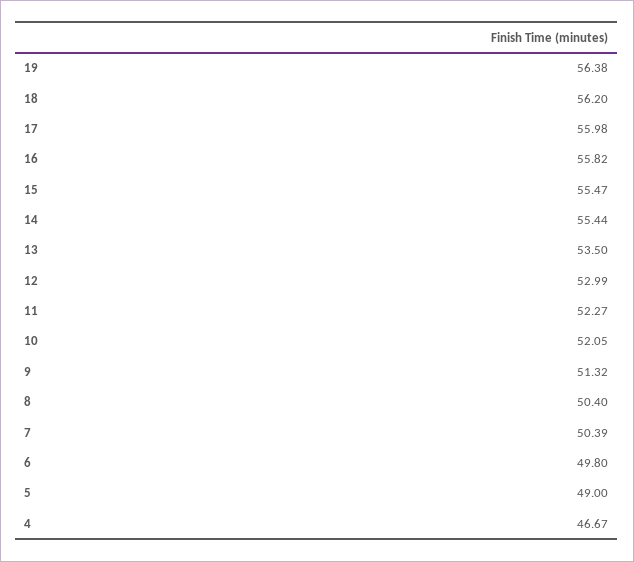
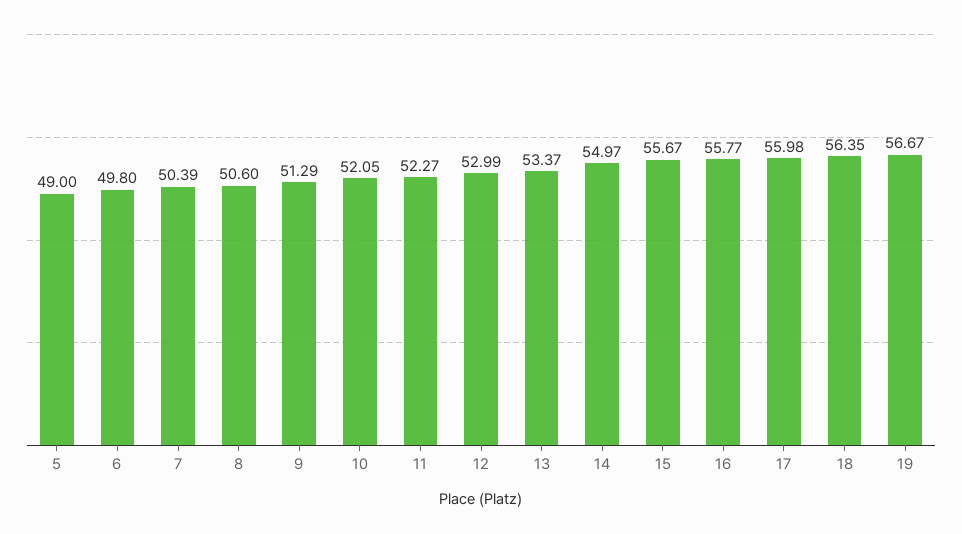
19: 56.38 -> 56.67
18: 56.2 -> 56.35
16: 55.82 -> 55.77
15: 55.47 -> 55.67
14: 55.44 -> 54.97
13: 53.5 -> 53.37
9: 51.32 -> 51.29
8: 50.4 -> 50.6
4: 46.67 -> none

